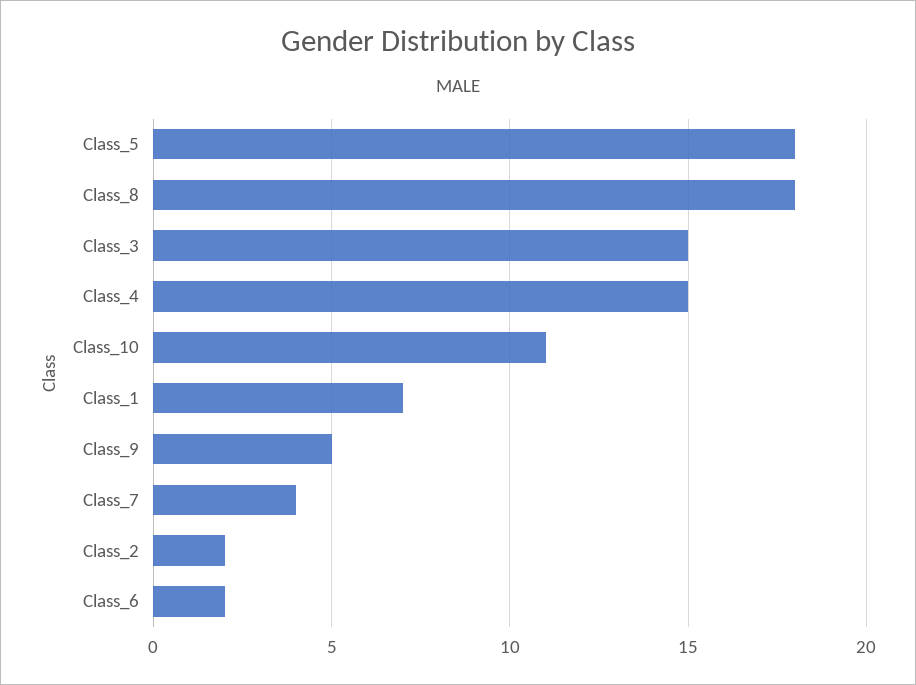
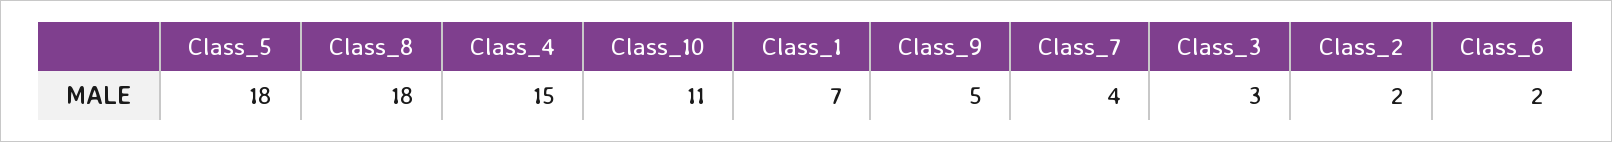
Class_3: 15 -> 3

